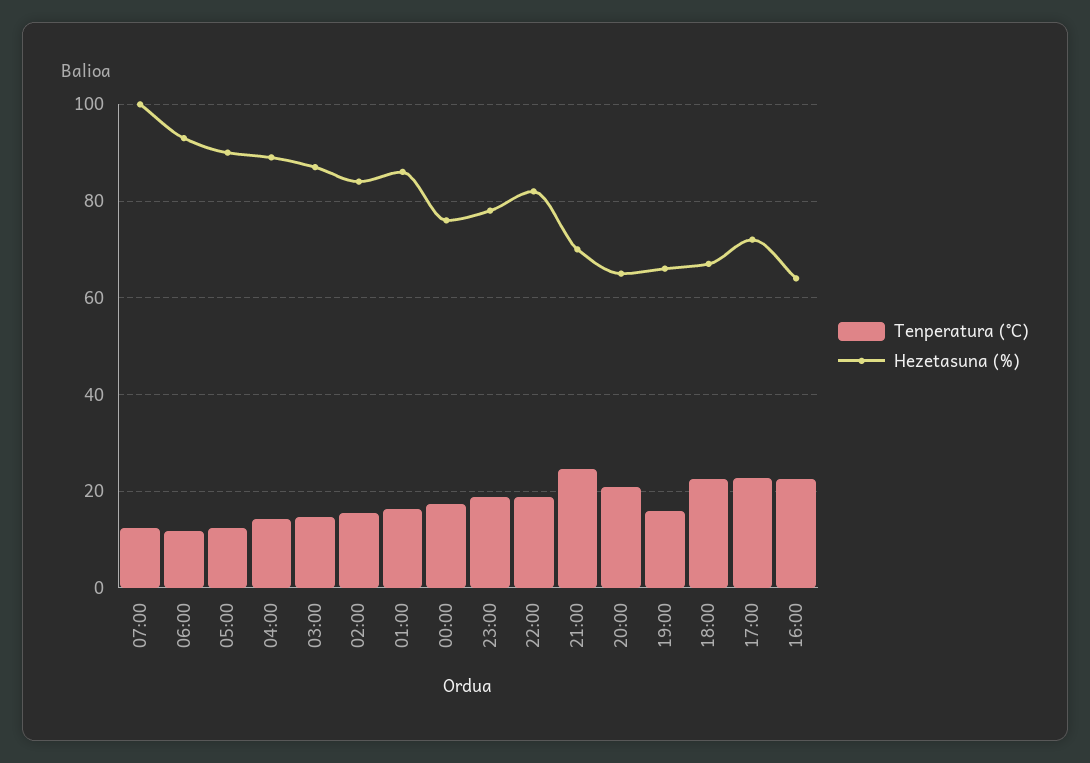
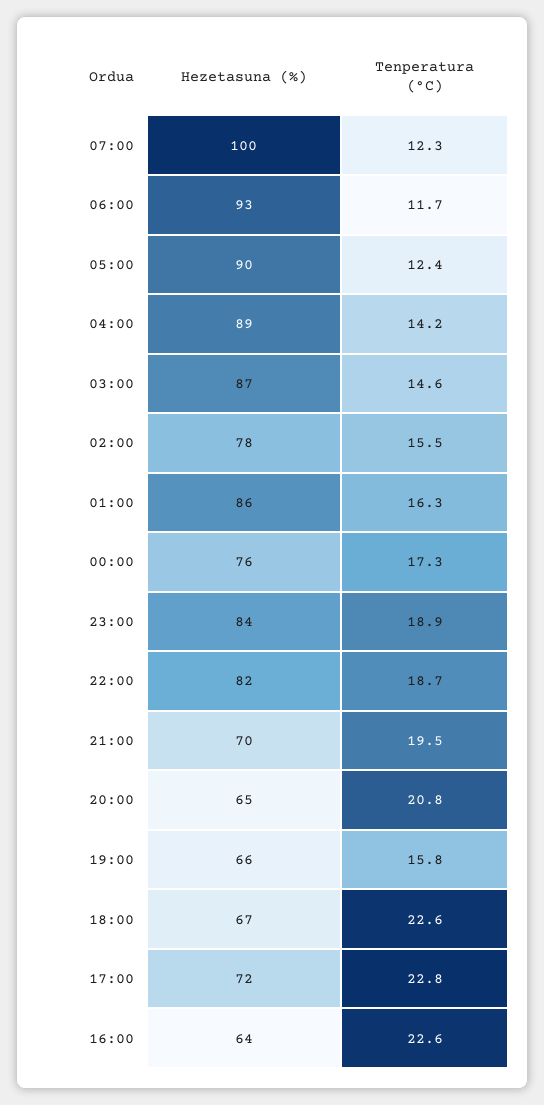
Hezetasuna (%), 02:00: 84 -> 78
Hezetasuna (%), 23:00: 78 -> 84
Tenperatura (°C), 21:00: 24 -> 19.5

